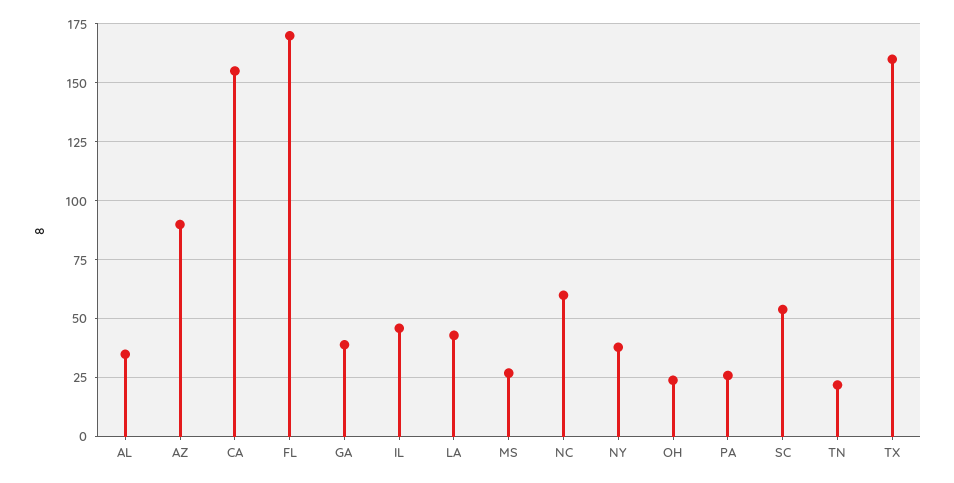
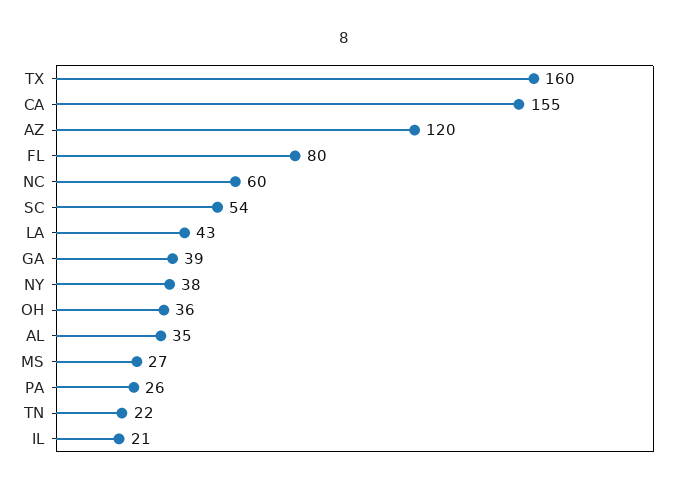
AZ: 90 -> 120
FL: 170 -> 80
IL: 45 -> 21
OH: 25 -> 36

